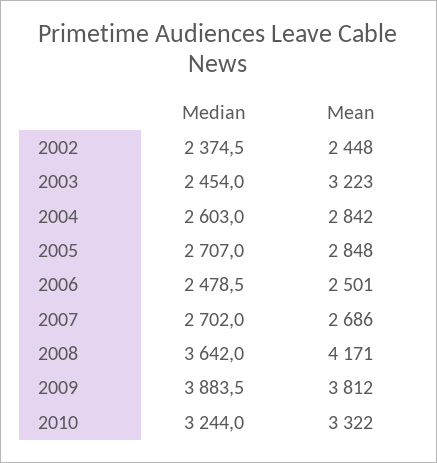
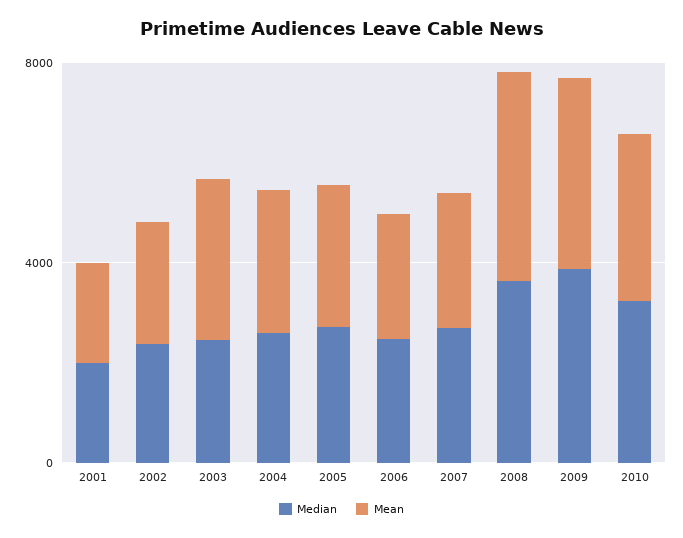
Median, 2001: none -> 2000
Mean, 2001: none -> 2000

